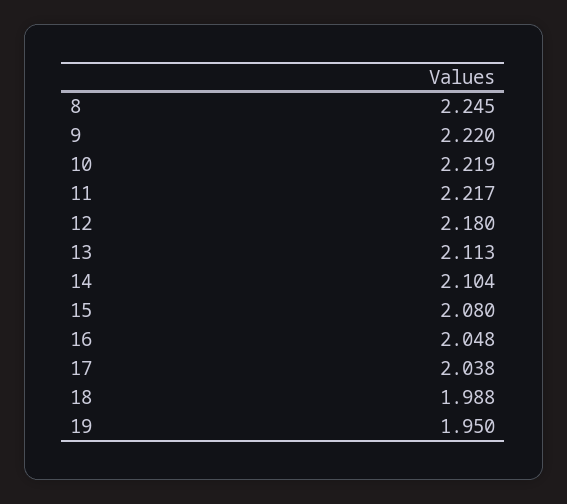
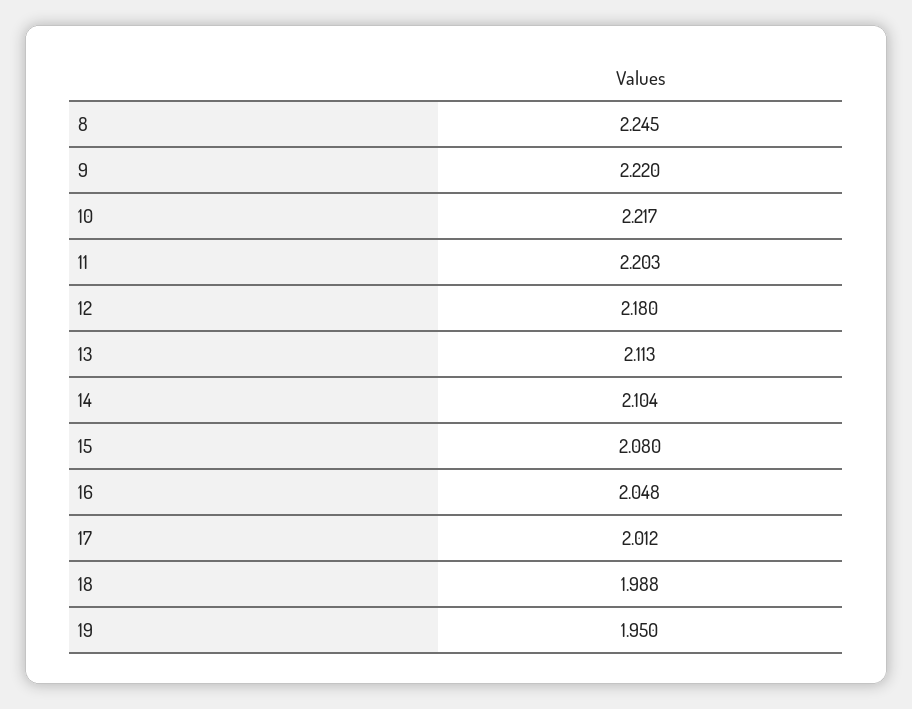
10: 2.219 -> 2.217
11: 2.217 -> 2.203
17: 2.038 -> 2.012

